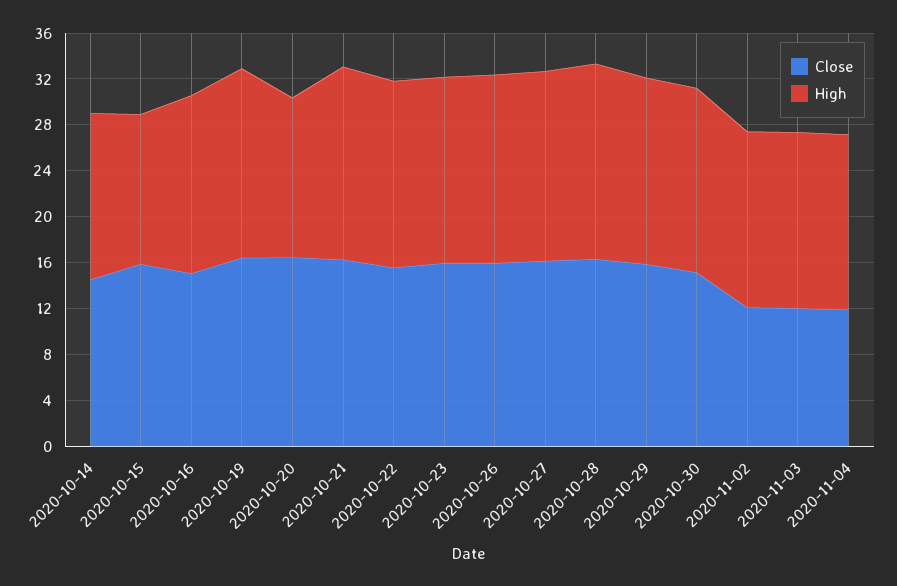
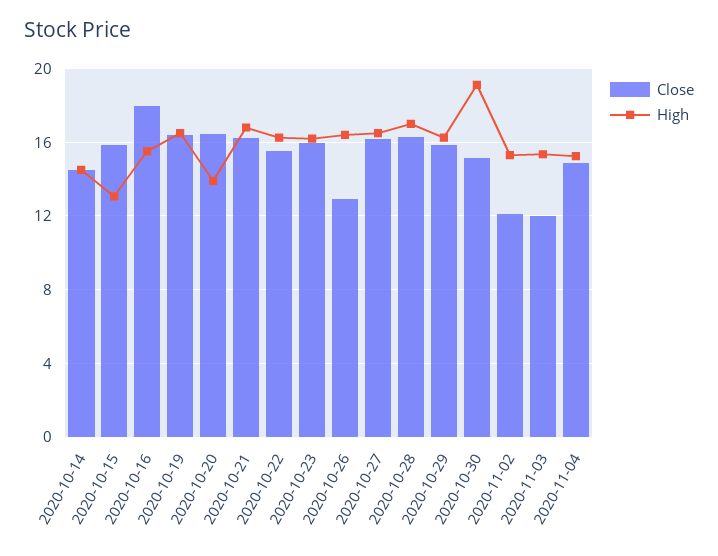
Close, 2020-10-16: 15 -> 18
Close, 2020-10-26: 16 -> 13
High, 2020-10-30: 16 -> 19
Close, 2020-11-04: 12 -> 15

